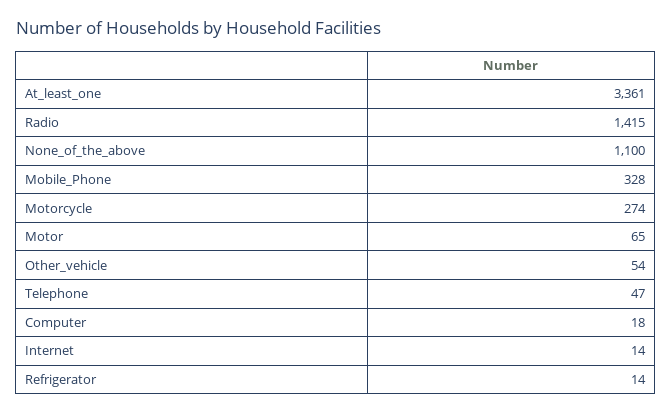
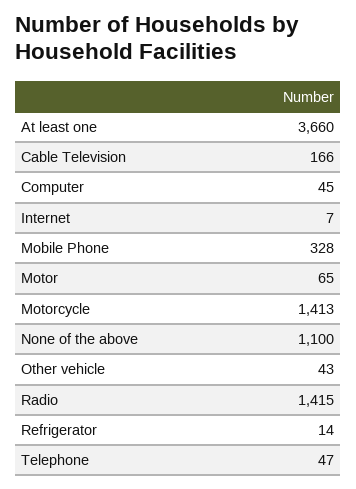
At_least_one: 3361 -> 3660
Motorcycle: 274 -> 1413
Other_vehicle: 54 -> 43
Computer: 18 -> 45
Internet: 14 -> 7
Cable Television: none -> 166

